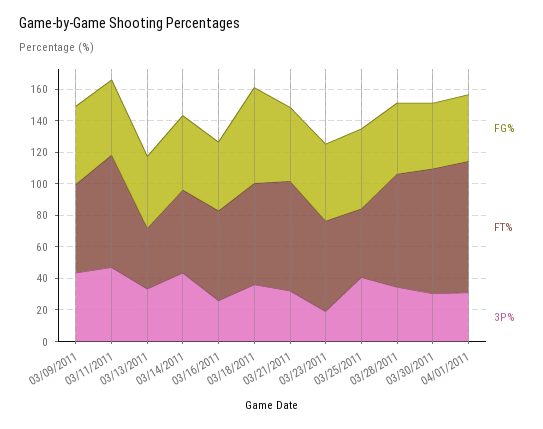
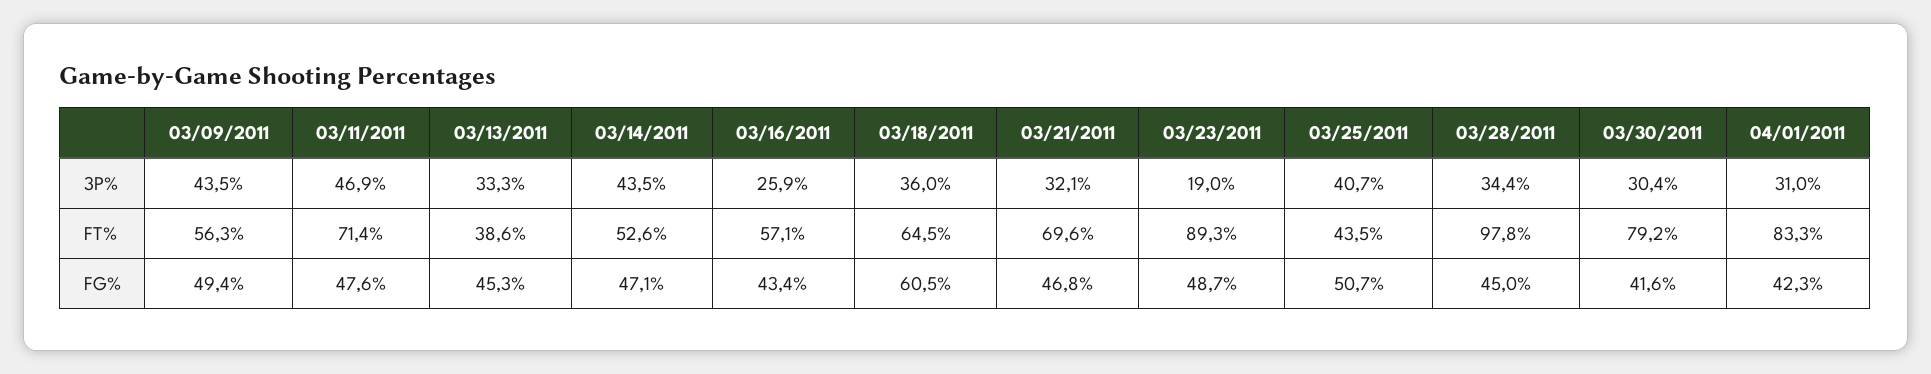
FT%, 03/23/2011: 60 -> 89.3
FT%, 03/28/2011: 70 -> 97.8

